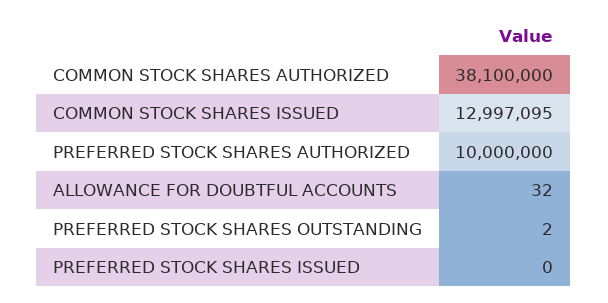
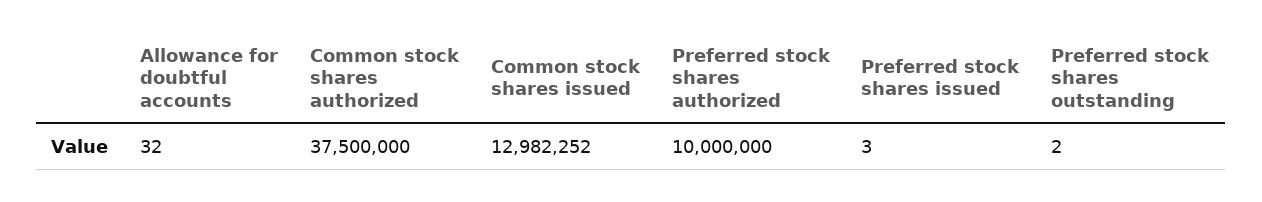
COMMON STOCK SHARES AUTHORIZED: 38100000 -> 37500000
COMMON STOCK SHARES ISSUED: 12997095 -> 12982252
PREFERRED STOCK SHARES ISSUED: 0 -> 3

